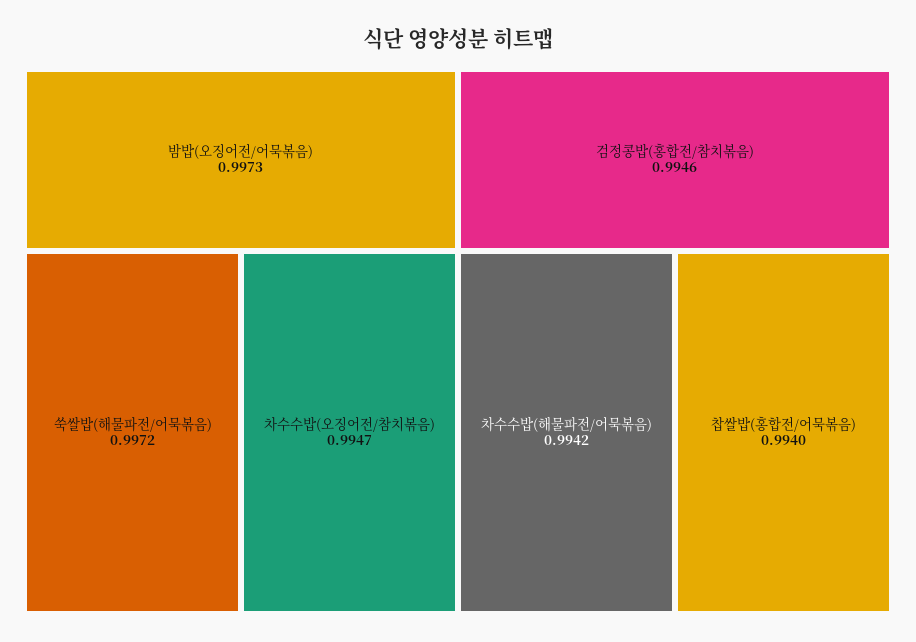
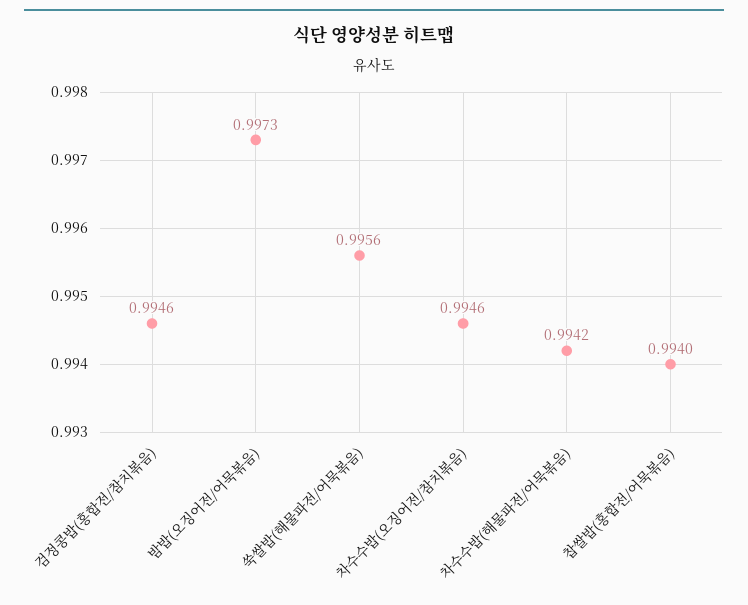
쑥쌀밥(해물파전/어묵볶음): 0.9972 -> 0.9956
차수수밥(오징어전/참치볶음): 0.9947 -> 0.9946

